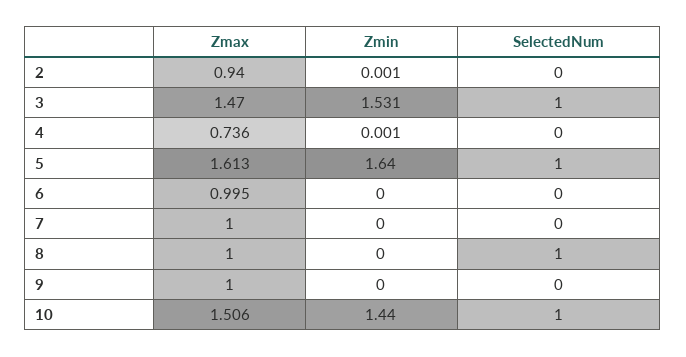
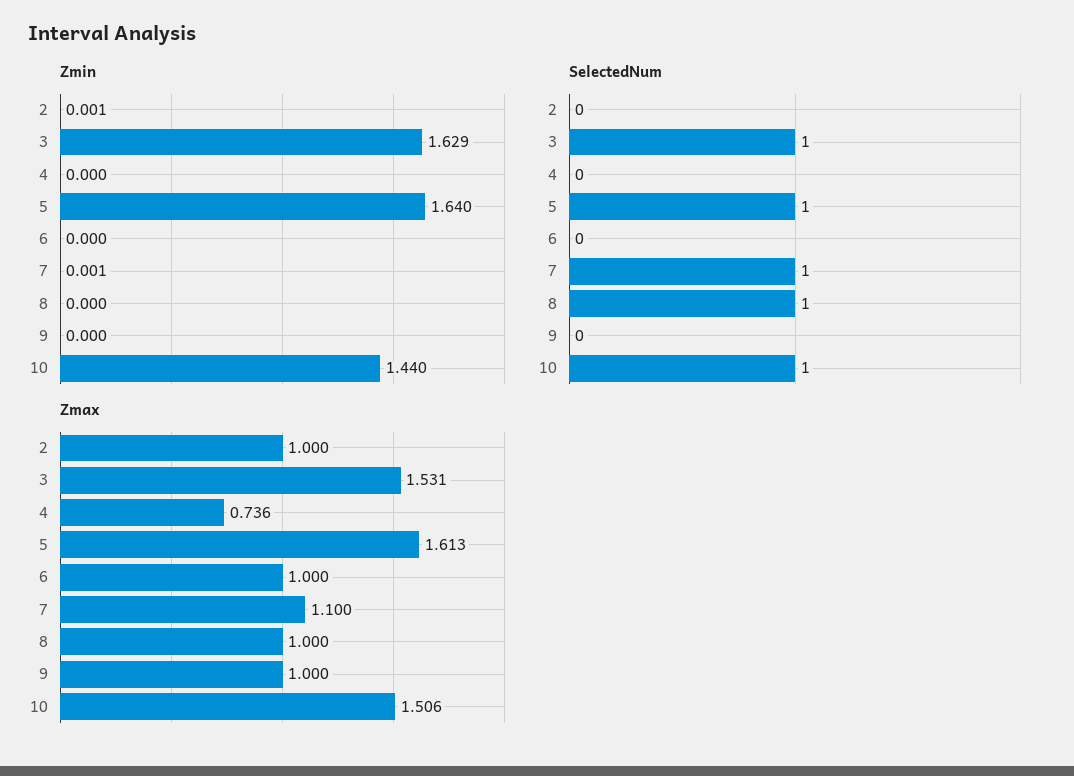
Zmax, 2: 0.94 -> 1
Zmax, 3: 1.47 -> 1.531
Zmin, 3: 1.531 -> 1.629
Zmin, 4: 0.001 -> 0
Zmax, 6: 0.995 -> 1
Zmax, 7: 1 -> 1.1
Zmin, 7: 0 -> 0.001
SelectedNum, 7: 0 -> 1

